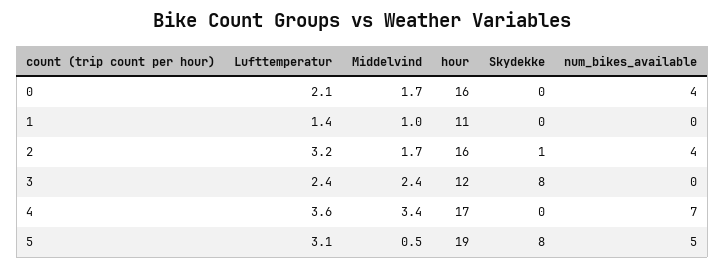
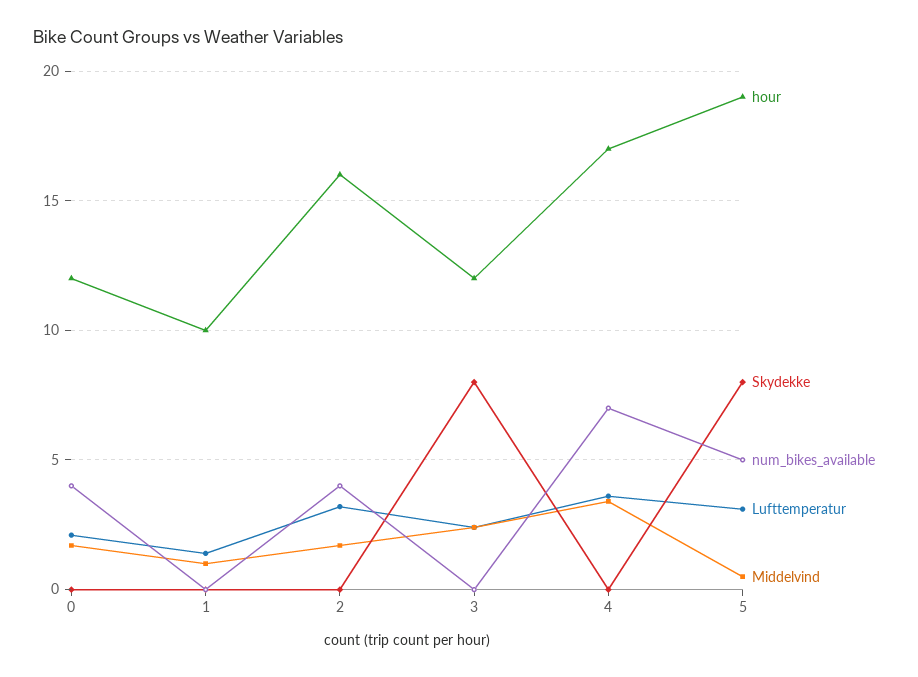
hour, 0: 16 -> 12
hour, 1: 11 -> 10
Skydekke, 2: 1 -> 0

